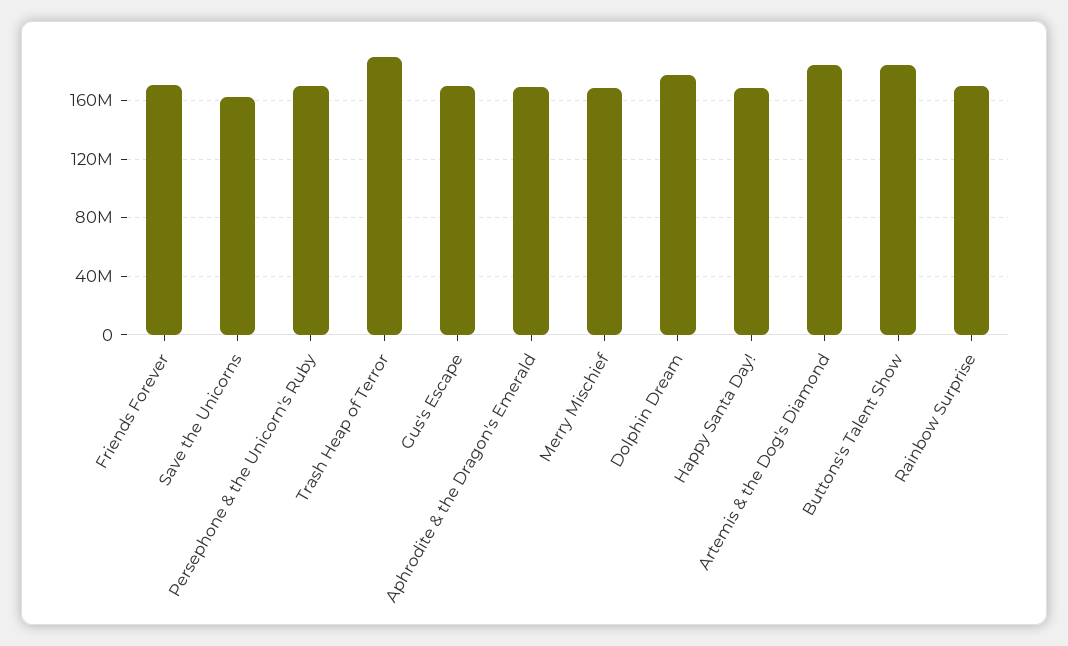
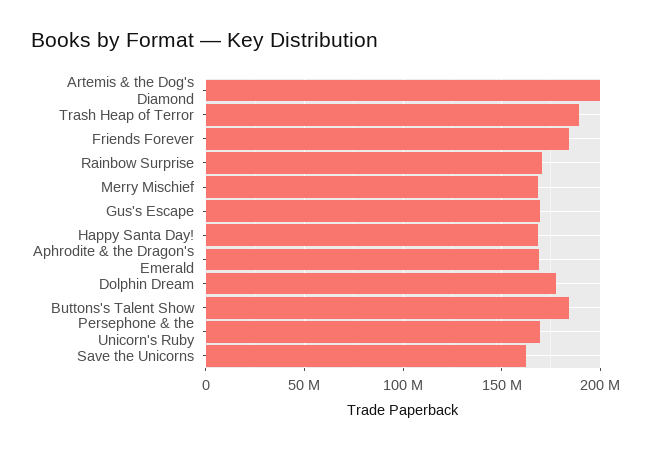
Friends Forever: 170000000 -> 185000000
Artemis & the Dog's Diamond: 185000000 -> 200000000

